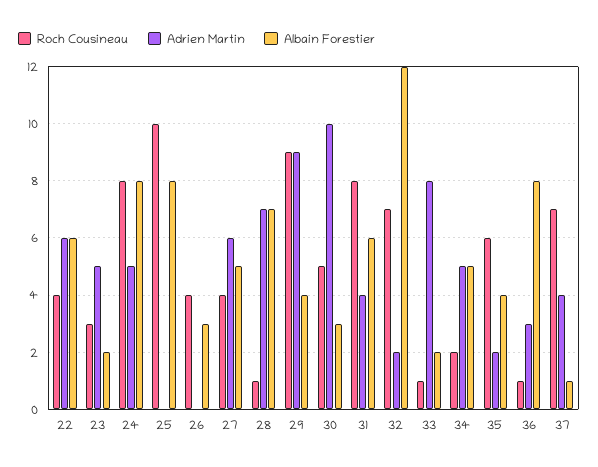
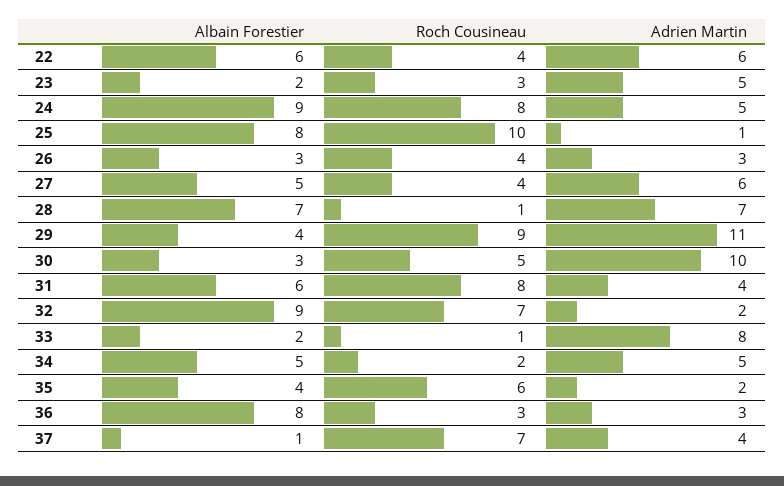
Albain Forestier, 24: 8 -> 9
Adrien Martin, 25: 0 -> 1
Adrien Martin, 26: 0 -> 3
Adrien Martin, 29: 9 -> 11
Albain Forestier, 32: 12 -> 9
Roch Cousineau, 36: 1 -> 3

